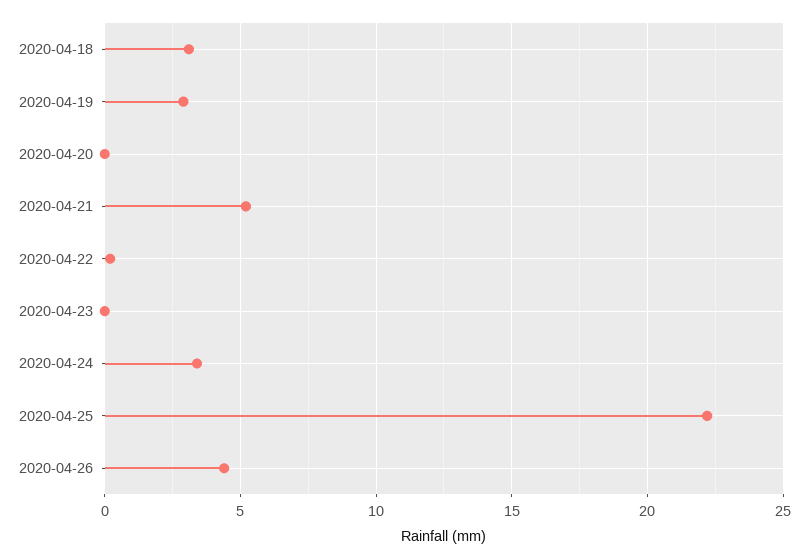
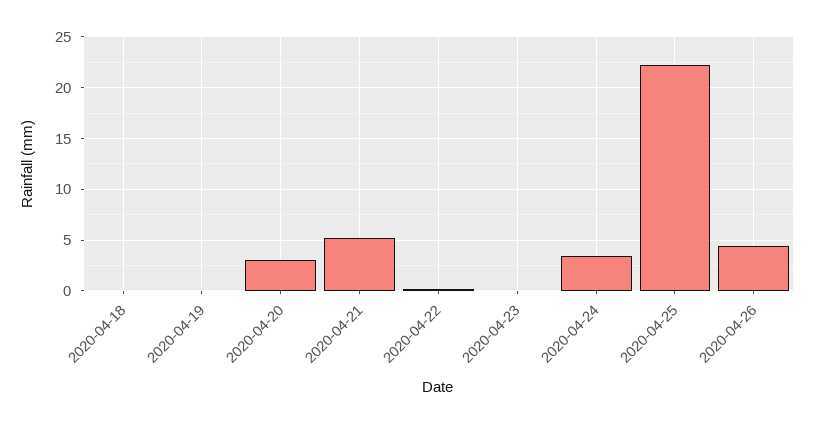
2020-04-18: 3 -> 0
2020-04-19: 3 -> 0
2020-04-20: 0 -> 3

